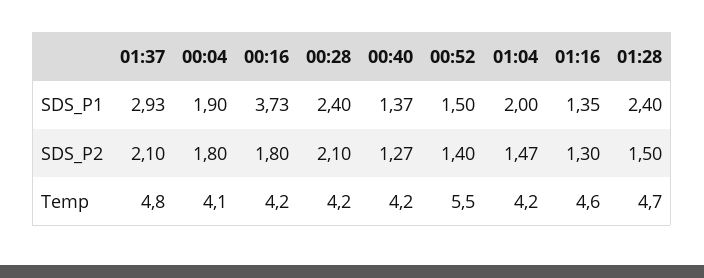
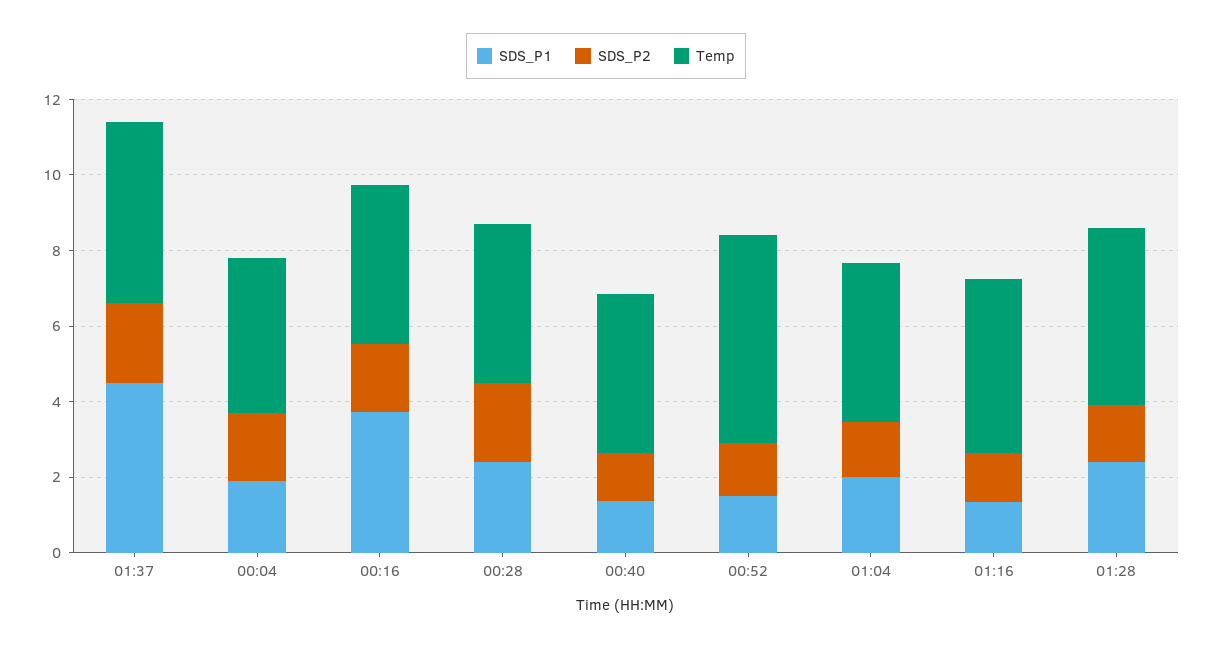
SDS_P1, 01:37: 2.93 -> 4.5

